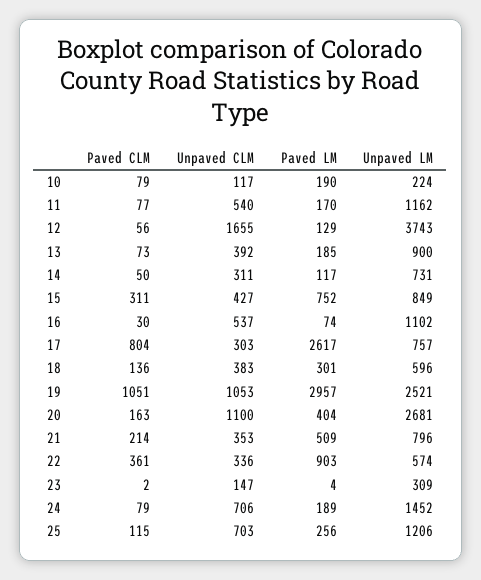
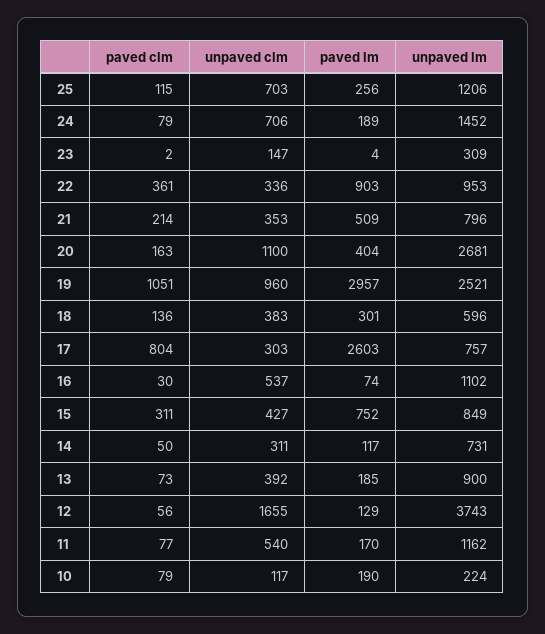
Paved LM, 17: 2617 -> 2603
Unpaved CLM, 19: 1053 -> 960
Unpaved LM, 22: 574 -> 953

